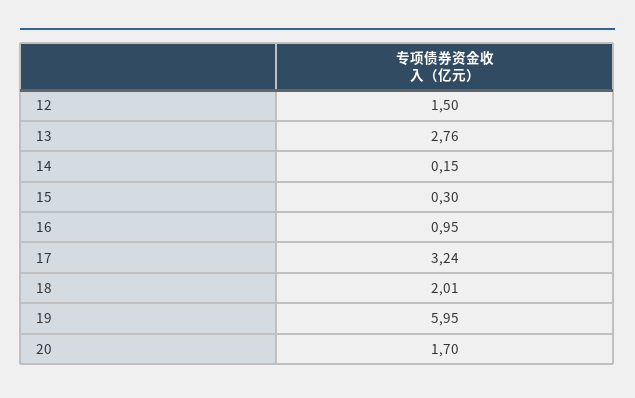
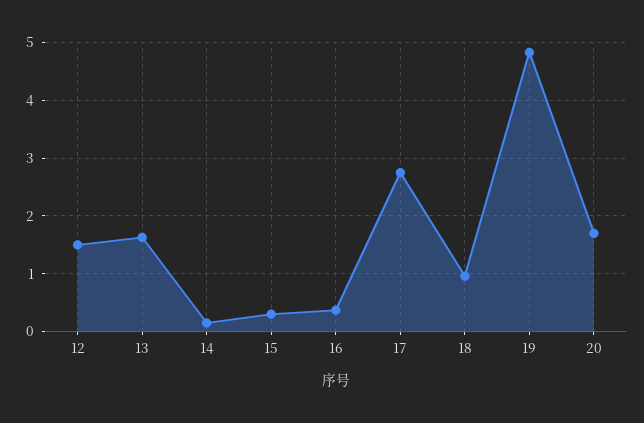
13: 2.76 -> 1.6
16: 0.95 -> 0.4
17: 3.24 -> 2.8
18: 2.01 -> 1
19: 5.95 -> 4.8

